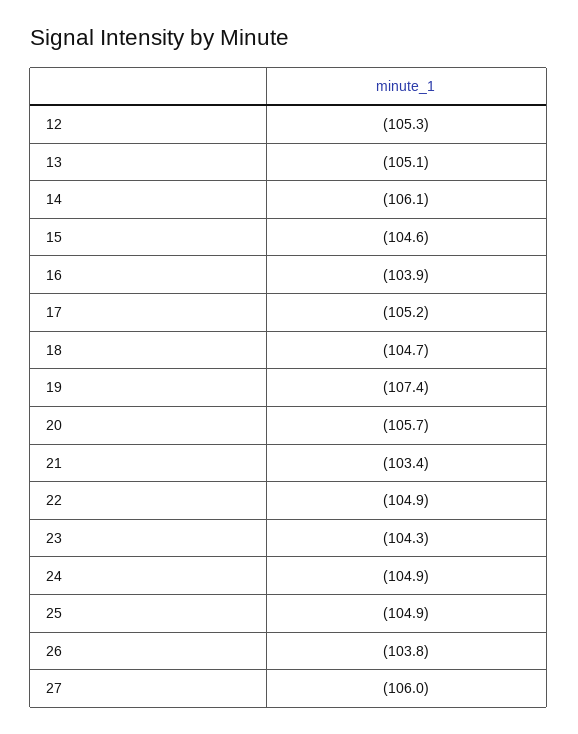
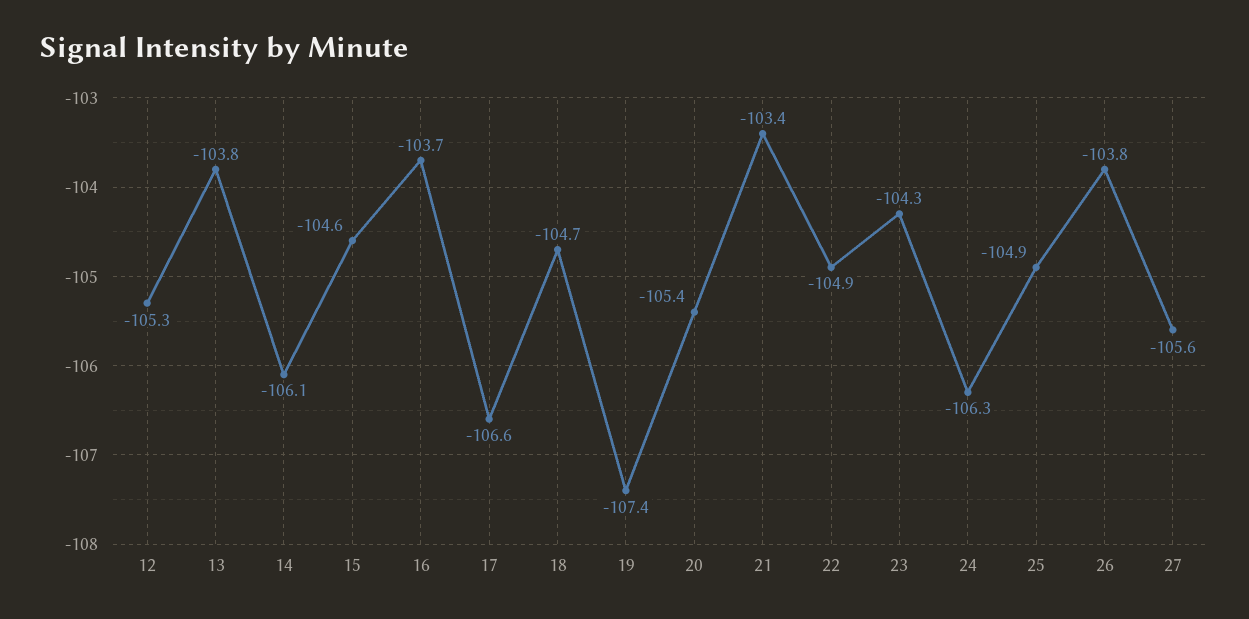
13: -105.1 -> -103.8
16: -103.9 -> -103.7
17: -105.2 -> -106.6
20: -105.7 -> -105.4
24: -104.9 -> -106.3
27: -106 -> -105.6

